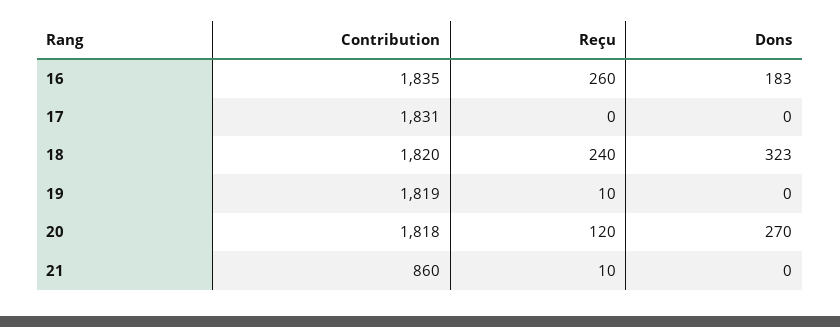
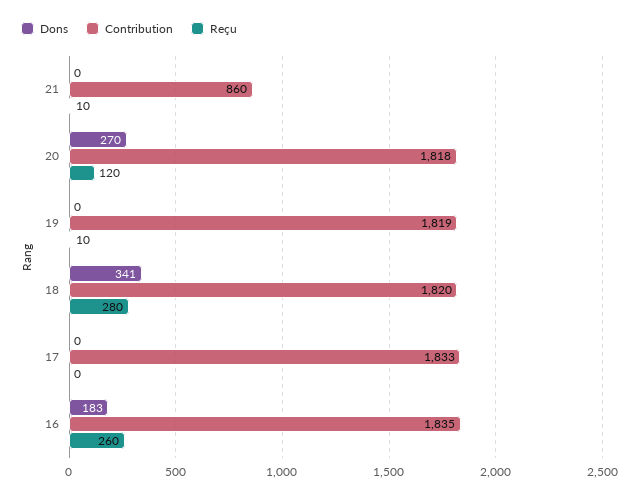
Contribution, 17: 1831 -> 1833
Reçu, 18: 240 -> 280
Dons, 18: 323 -> 341

